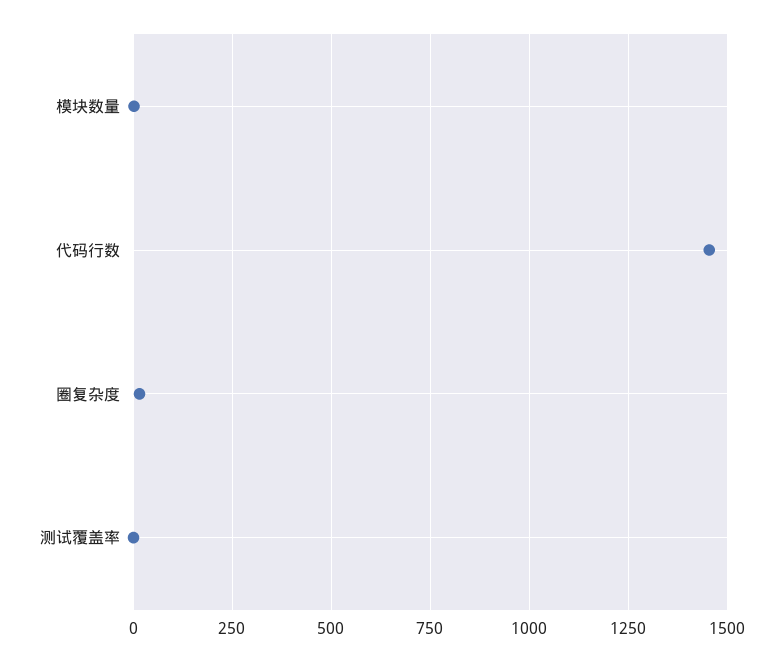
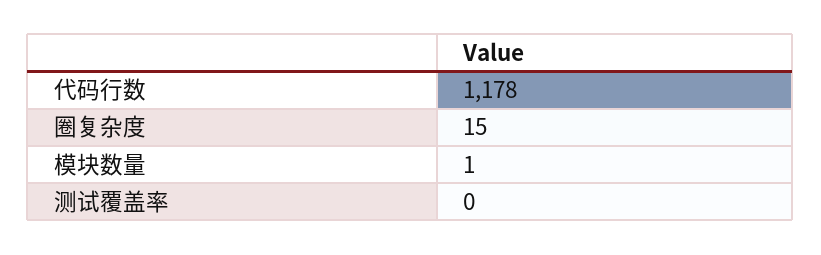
代码行数: 1450 -> 1178

